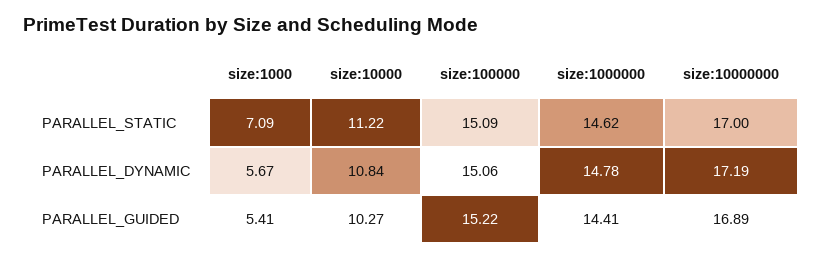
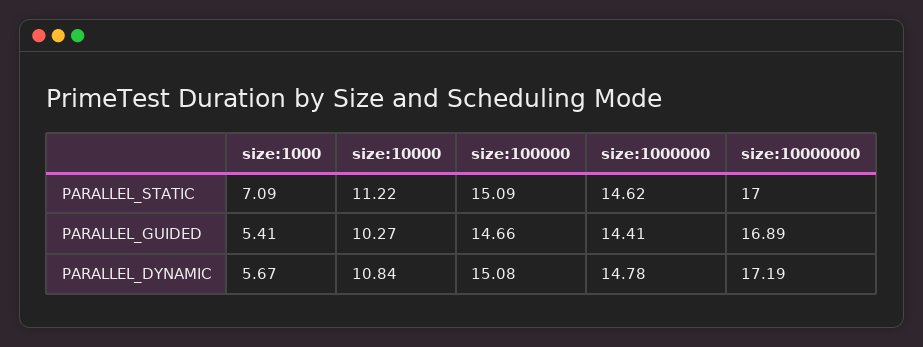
size:100000, PARALLEL_DYNAMIC: 15.06 -> 15.08
size:100000, PARALLEL_GUIDED: 15.22 -> 14.66

